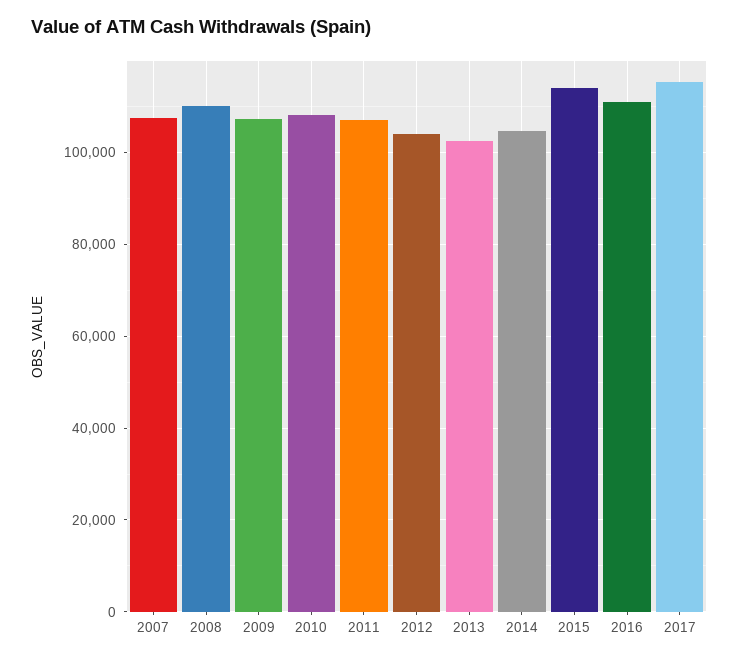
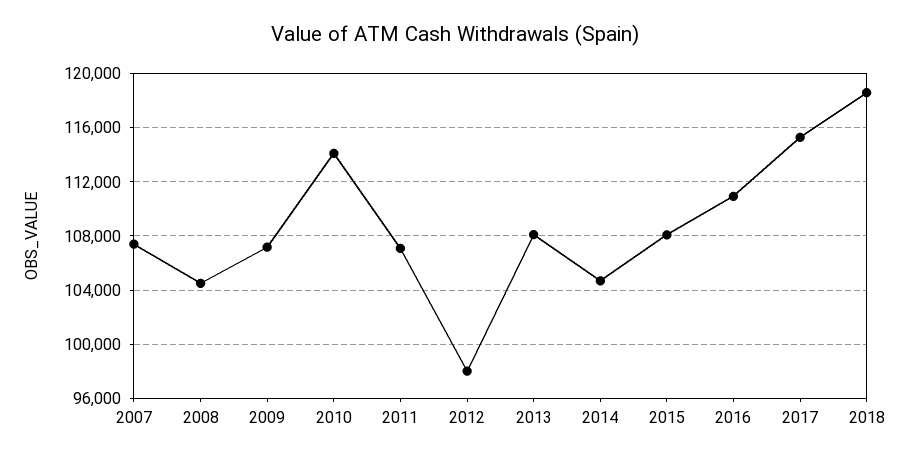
2008: 110000 -> 104500
2010: 108000 -> 114000
2012: 104000 -> 98000
2013: 102000 -> 108000
2015: 114000 -> 108000
2018: none -> 118500

